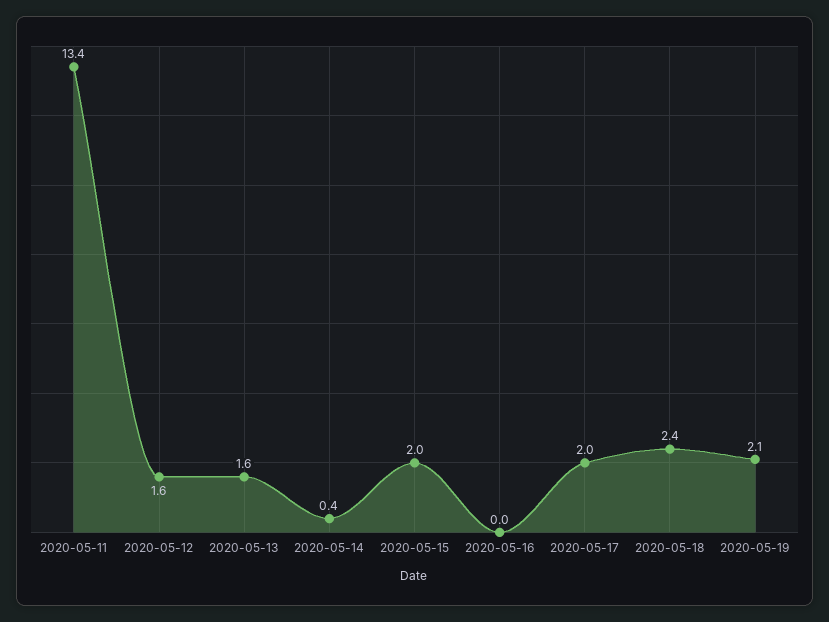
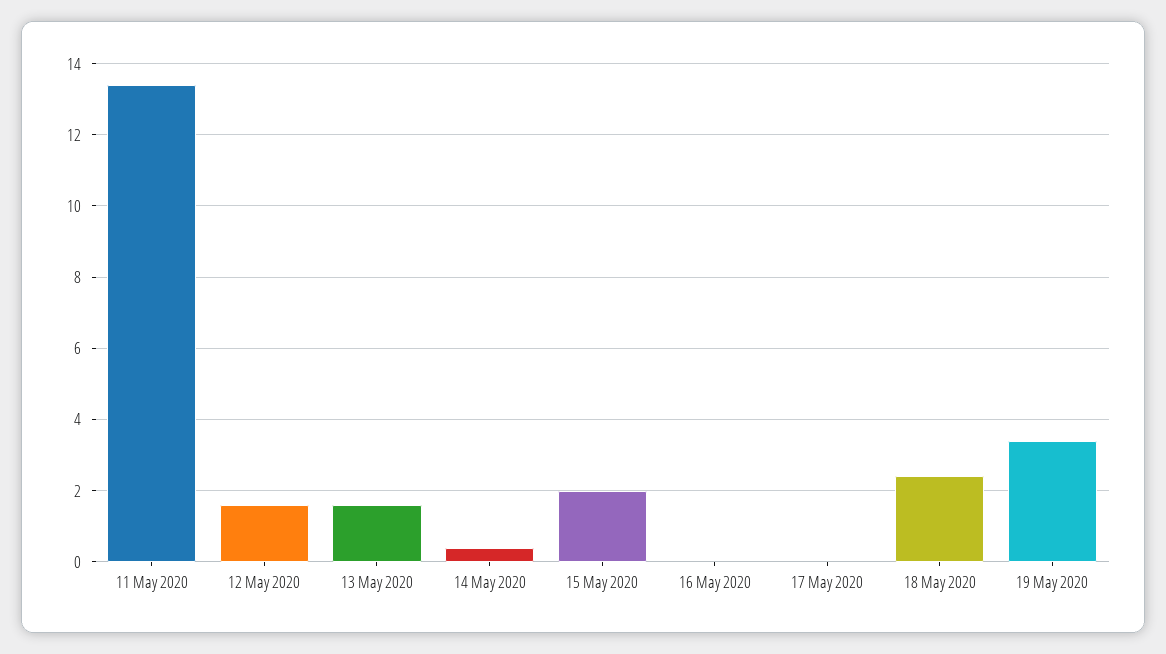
2020-05-17: 2 -> 0
2020-05-19: 2.1 -> 3.5

